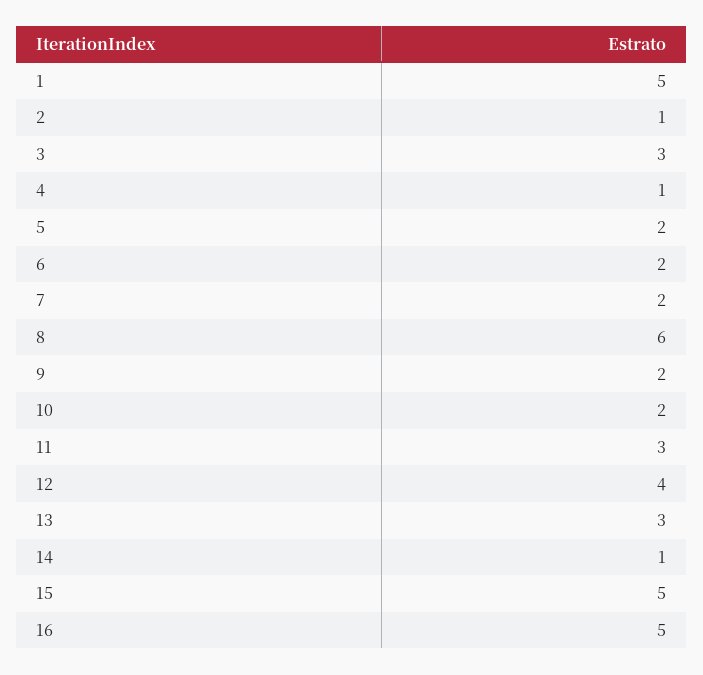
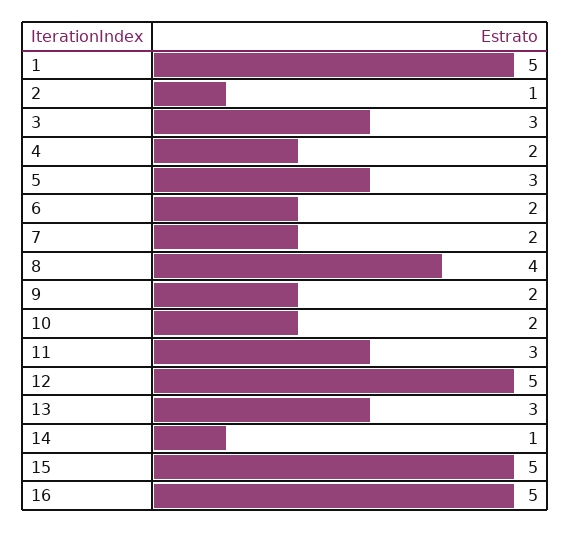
4: 1 -> 2
5: 2 -> 3
8: 6 -> 4
12: 4 -> 5

